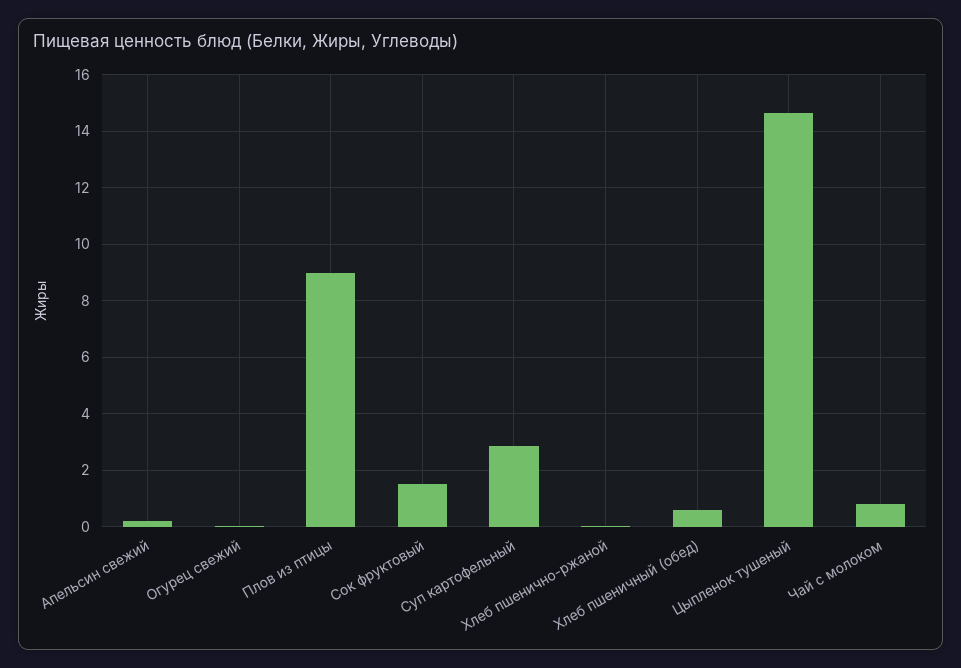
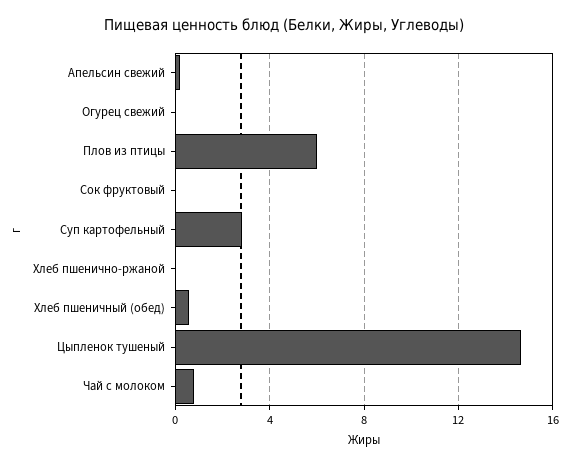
Плов из птицы: 9 -> 6
Сок фруктовый: 1.5 -> 0

